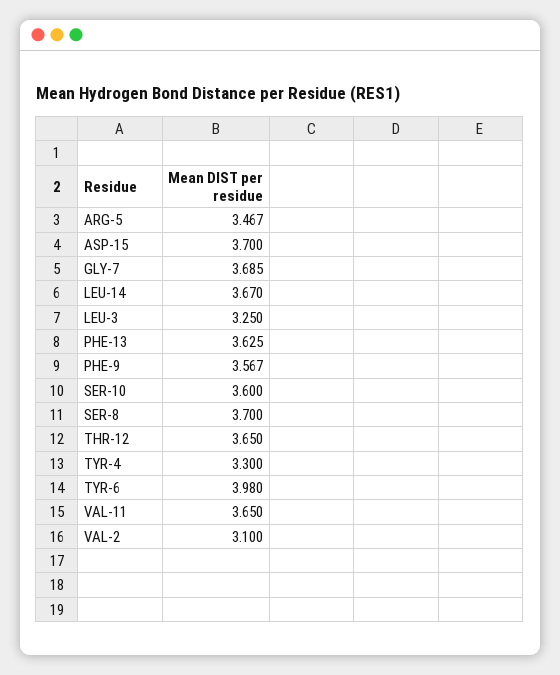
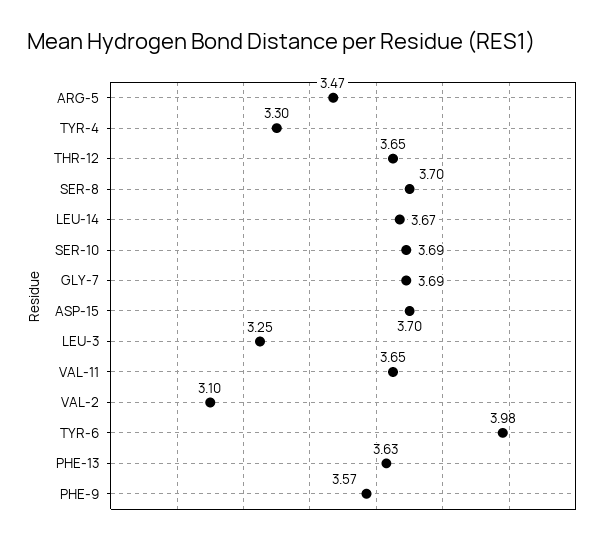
SER-10: 3.6 -> 3.69

